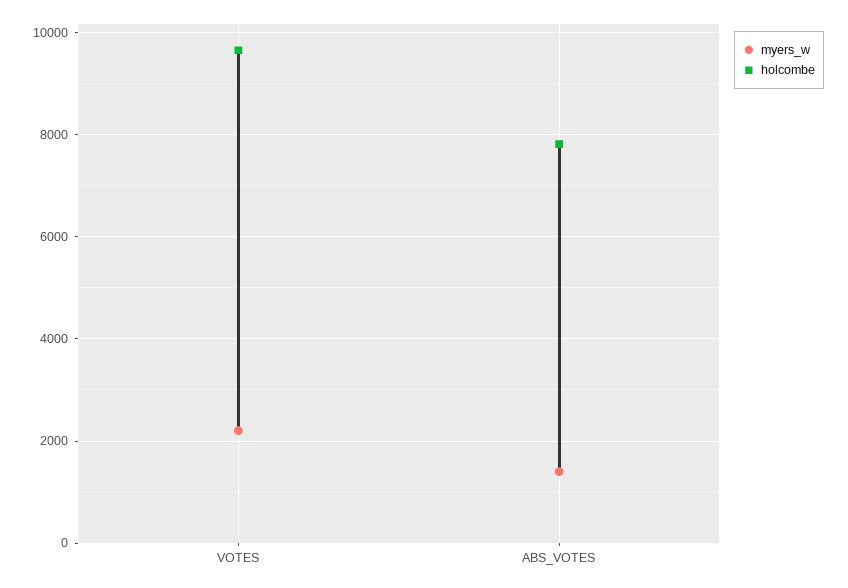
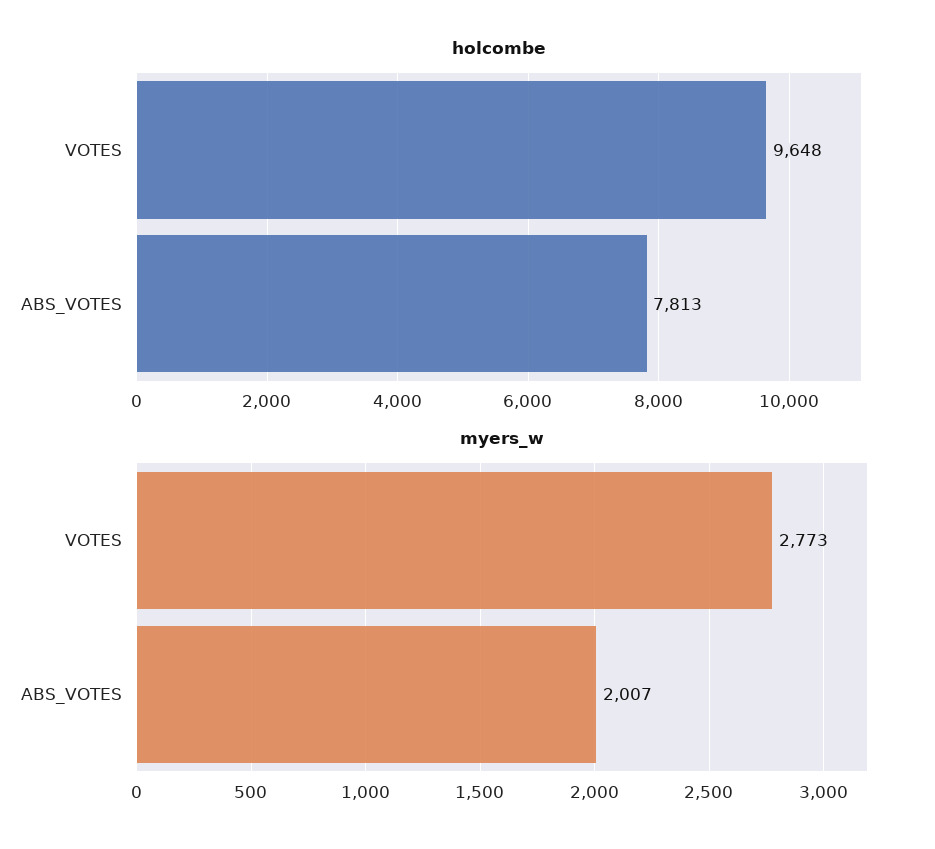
myers_w, VOTES: 2200 -> 2773
myers_w, ABS_VOTES: 1400 -> 2007

